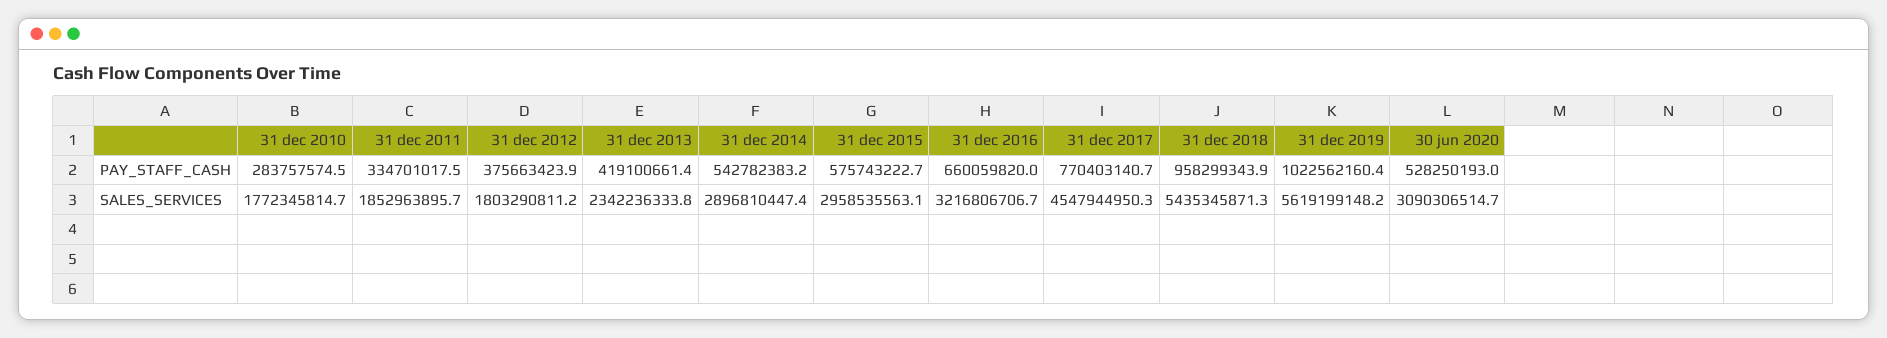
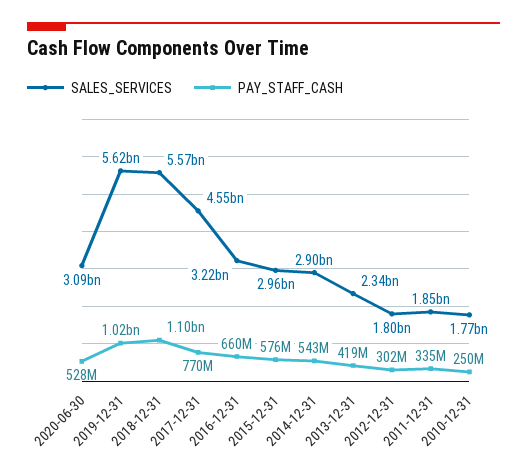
PAY_STAFF_CASH, 31 dec 2010: 283757574.5 -> 250000000
PAY_STAFF_CASH, 31 dec 2012: 375663423.9 -> 302000000
PAY_STAFF_CASH, 31 dec 2018: 958299343.9 -> 1100000000
SALES_SERVICES, 31 dec 2018: 5435345871.3 -> 5570000000

